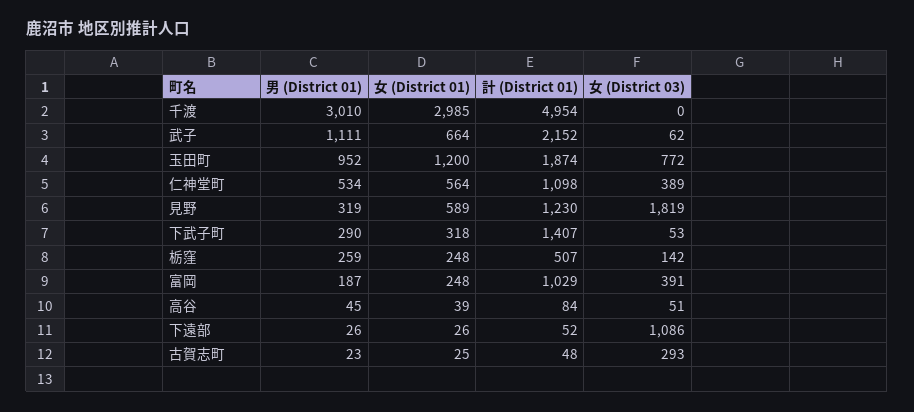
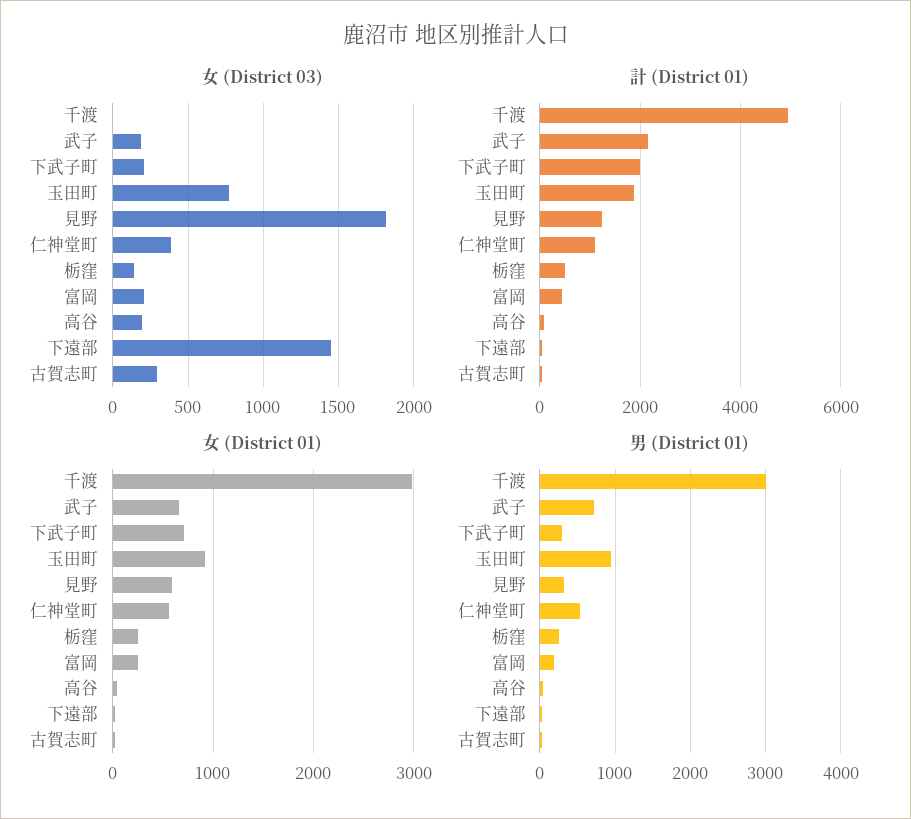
男 (District 01), 武子: 1111 -> 700
女 (District 03), 武子: 62 -> 200
女 (District 01), 玉田町: 1200 -> 900
女 (District 01), 下武子町: 318 -> 700
計 (District 01), 下武子町: 1407 -> 2000
女 (District 03), 下武子町: 53 -> 200
計 (District 01), 富岡: 1029 -> 400
女 (District 03), 富岡: 391 -> 200
女 (District 03), 高谷: 51 -> 200
女 (District 03), 下遠部: 1086 -> 1450

